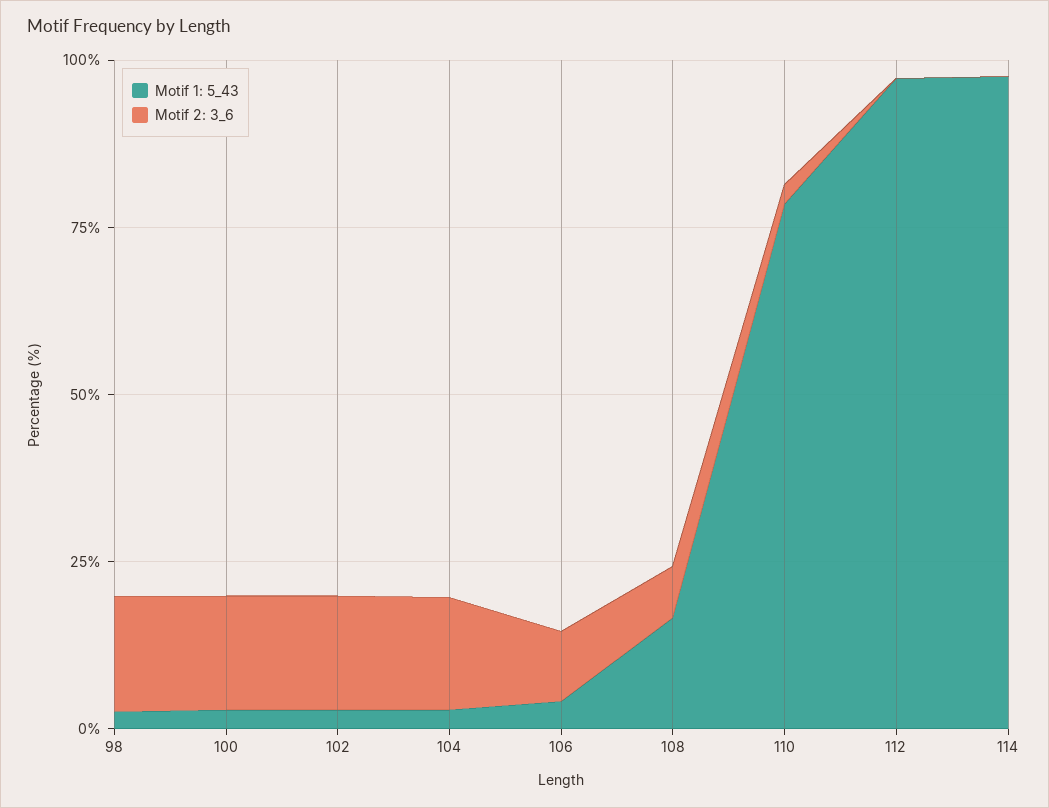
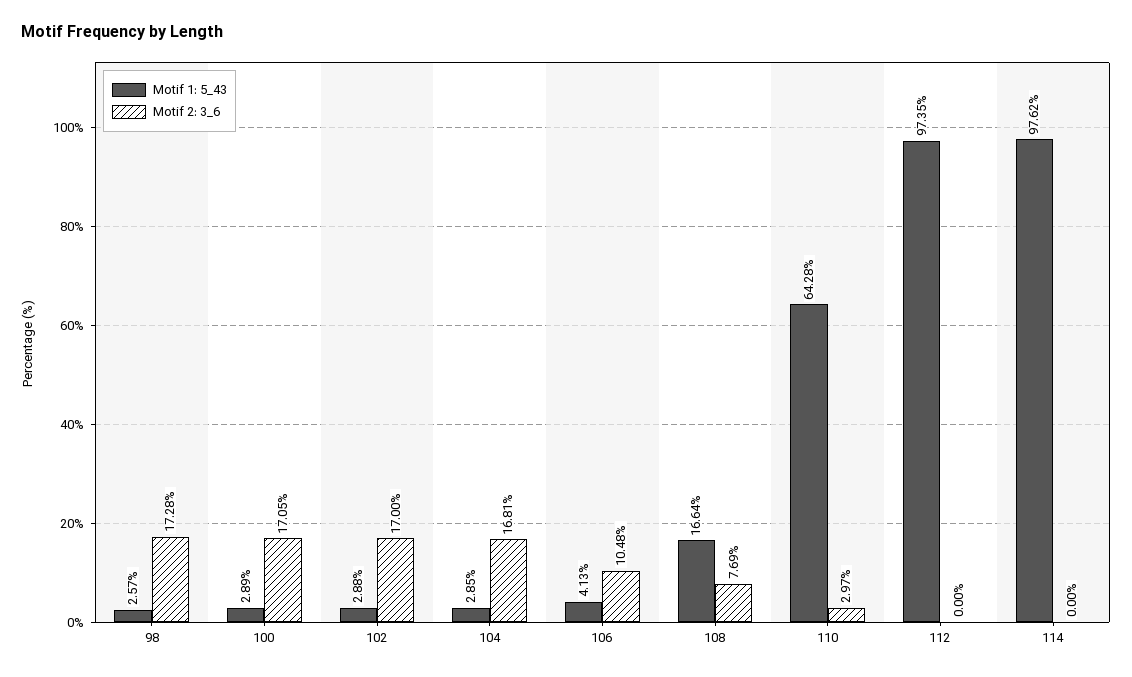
Motif 1: 5_43, 110: 80 -> 64.28

